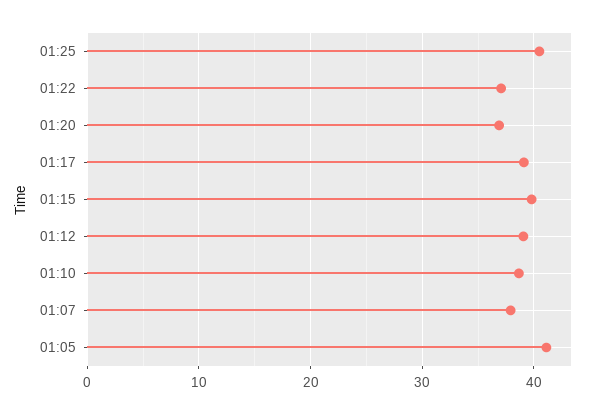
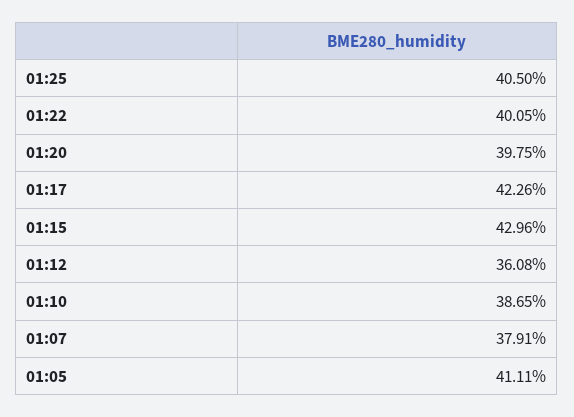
01:22: 37 -> 40.05
01:20: 37 -> 39.75
01:17: 39 -> 42.26
01:15: 40 -> 42.96
01:12: 39 -> 36.08

